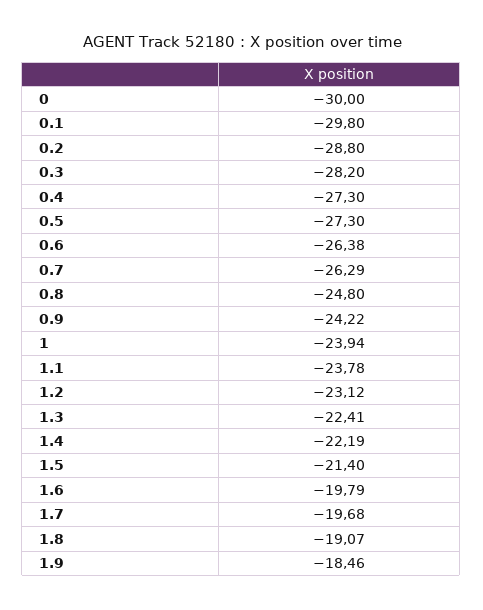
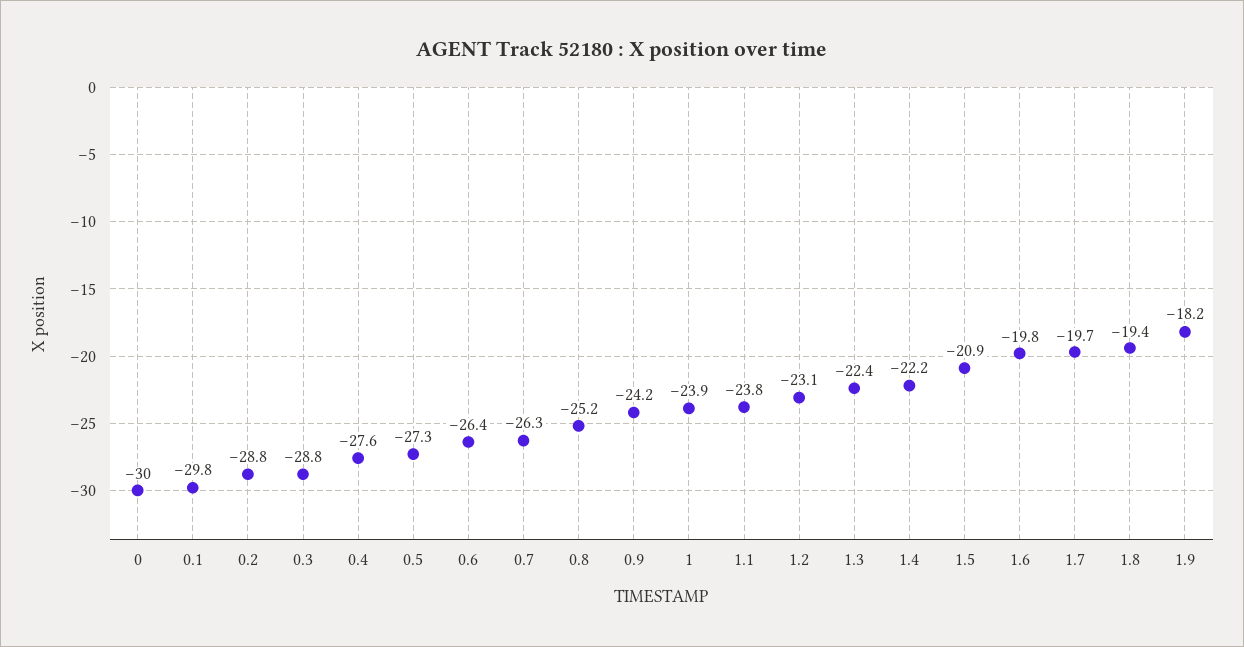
0.3: -28.2 -> -28.8
0.4: -27.3 -> -27.6
0.8: -24.8 -> -25.2
1.5: -21.4 -> -20.9
1.8: -19.07 -> -19.4
1.9: -18.46 -> -18.2

